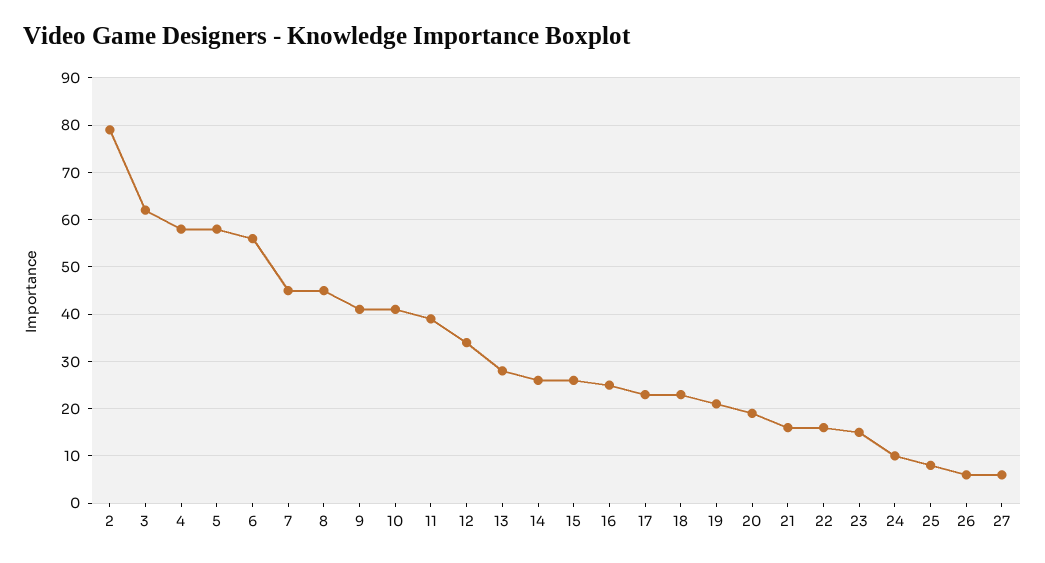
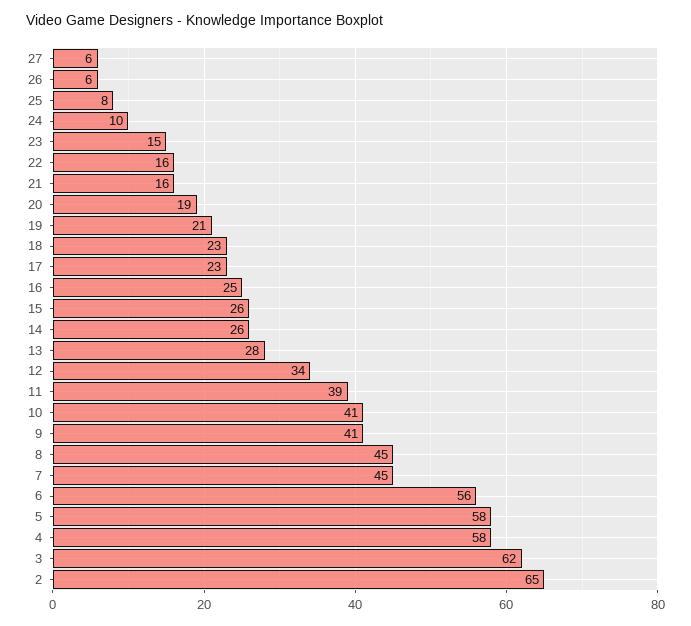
2: 80 -> 65

